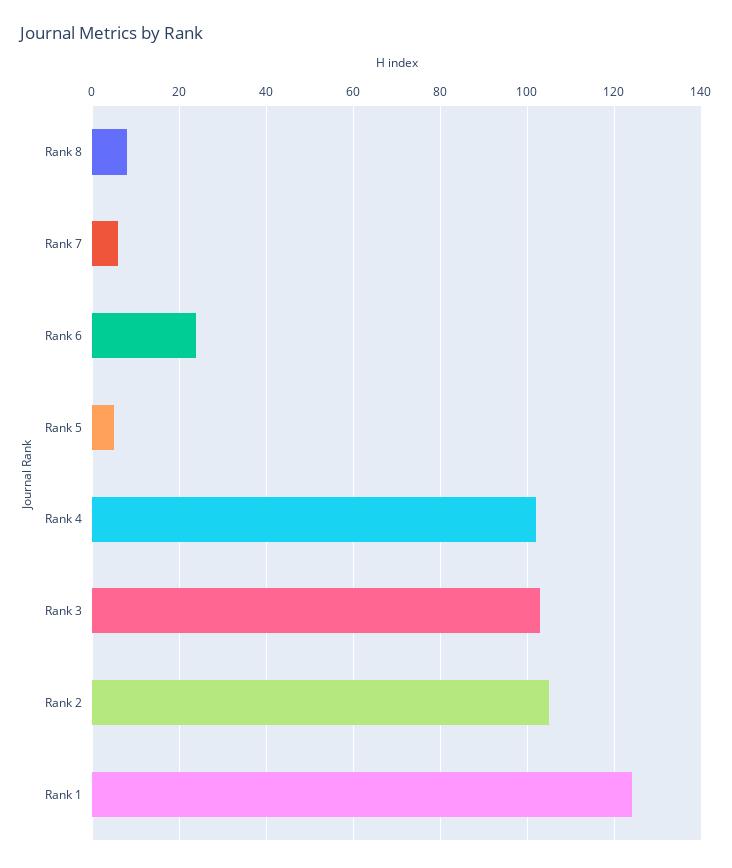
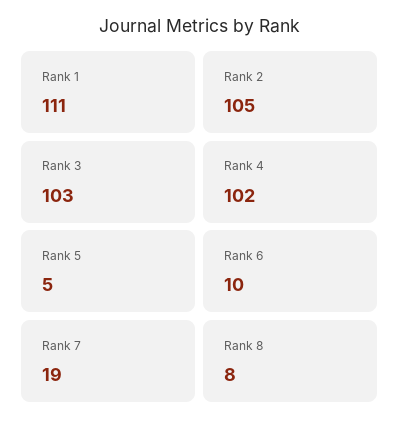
Rank 7: 5 -> 19
Rank 6: 25 -> 10
Rank 1: 125 -> 111

